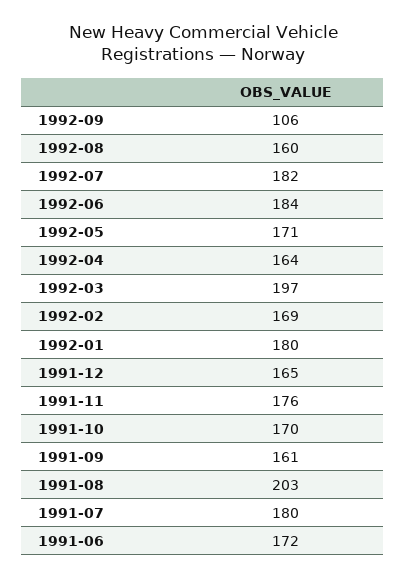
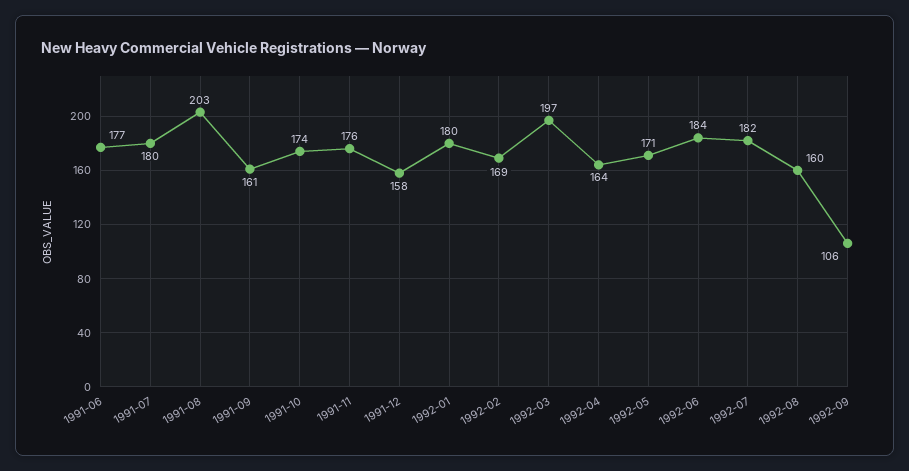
1991-12: 165 -> 158
1991-10: 170 -> 174
1991-06: 172 -> 177

